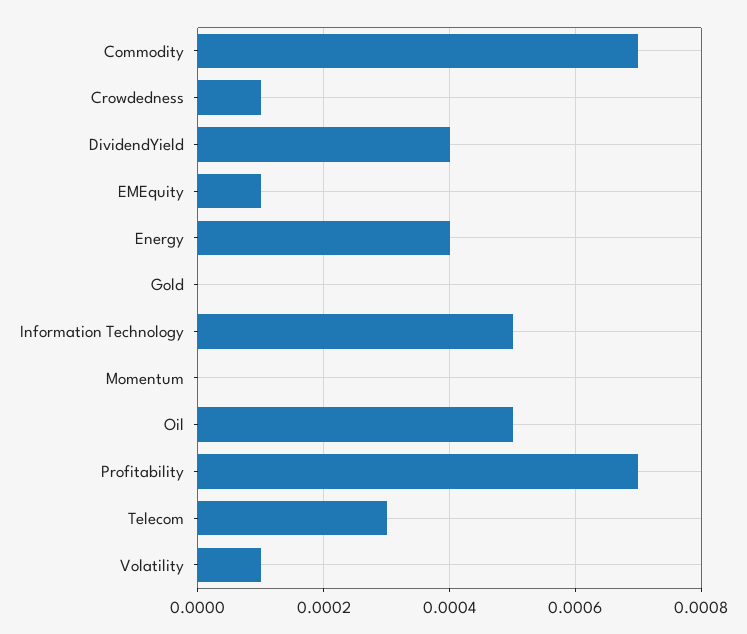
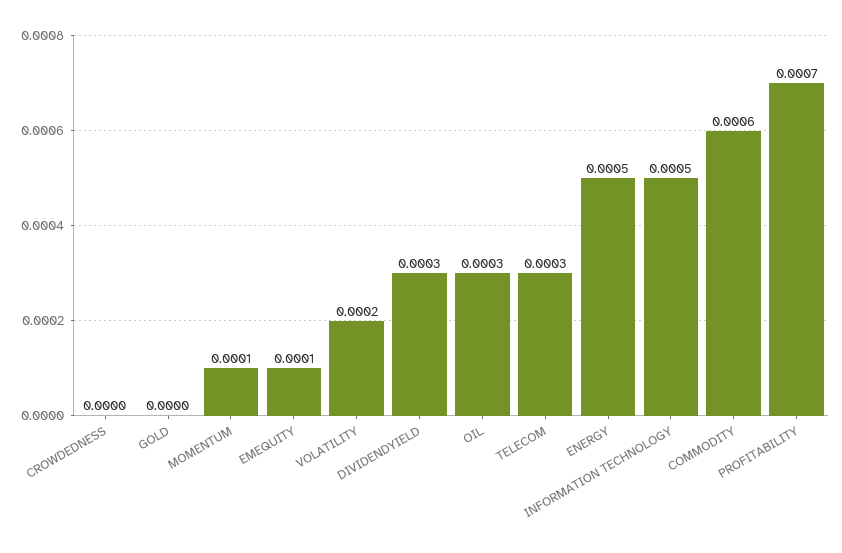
Commodity: 0.0007 -> 0.0006
Crowdedness: 0.0001 -> 0
DividendYield: 0.0004 -> 0.0003
Energy: 0.0004 -> 0.0005
Momentum: 0 -> 0.0001
Oil: 0.0005 -> 0.0003
Volatility: 0.0001 -> 0.0002

